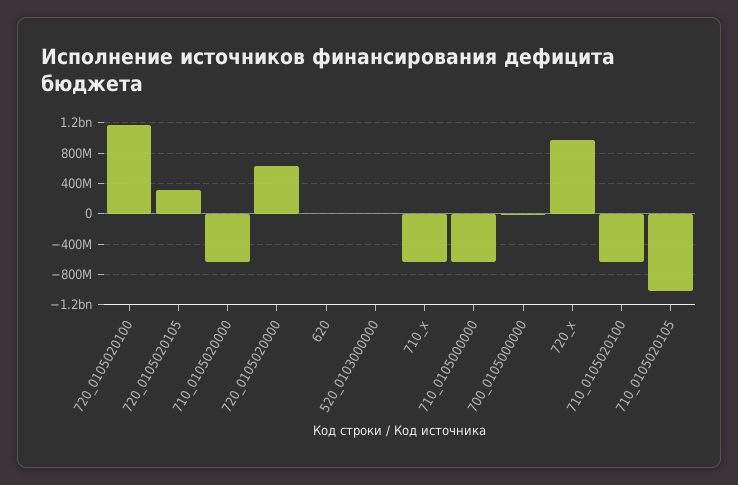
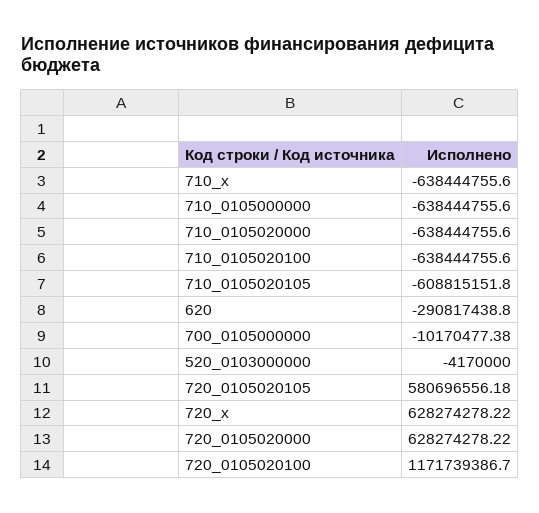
720_0105020105: 300000000 -> 580696556.18
620: 0 -> -290817438.8
720_x: 1000000000 -> 628274278.22
710_0105020105: -1000000000 -> -608815151.8

